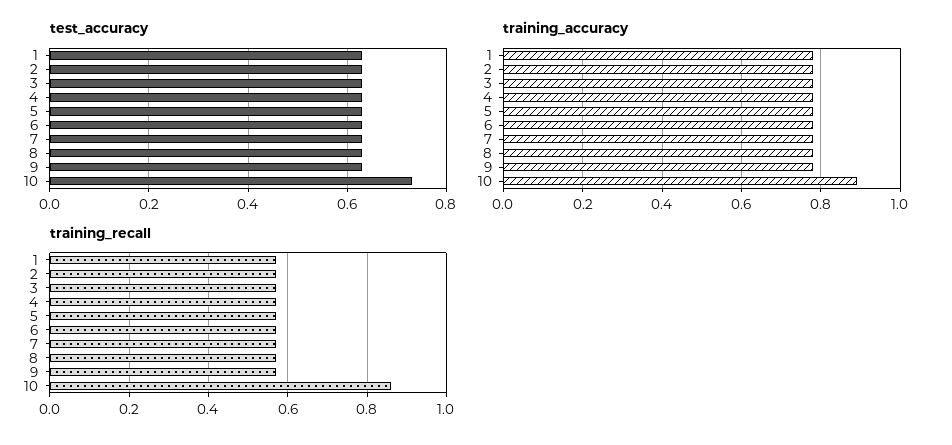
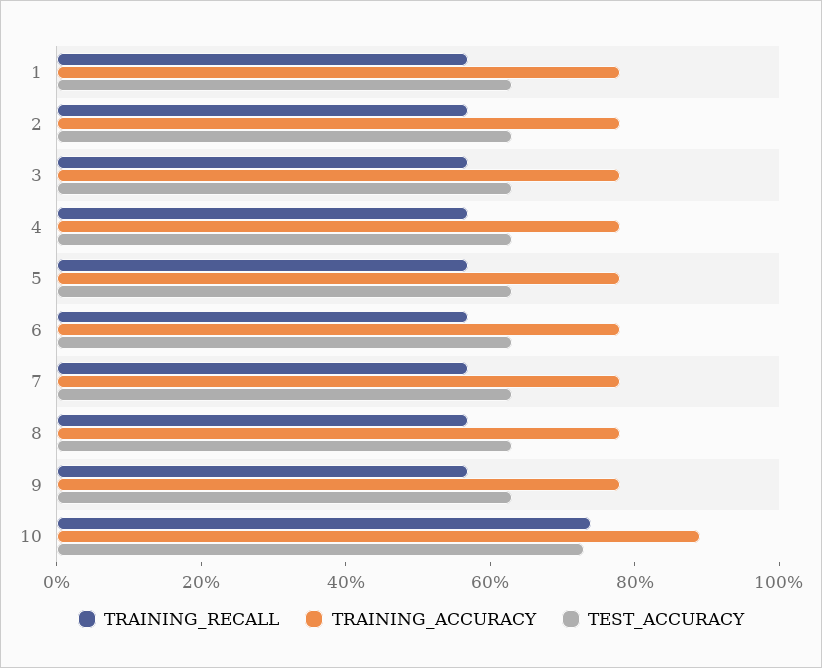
training_recall, 10: 0.85 -> 0.75

